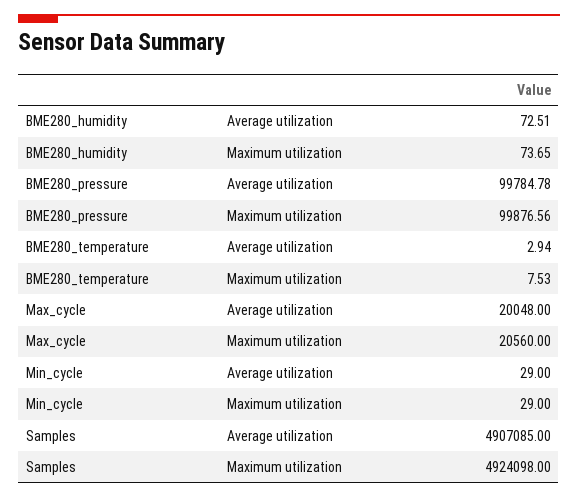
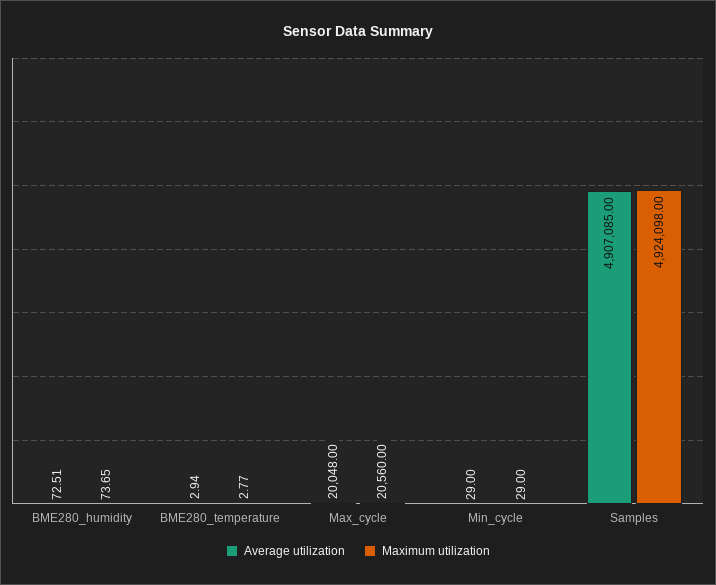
Average utilization, BME280_pressure: 99784.78 -> none
Maximum utilization, BME280_pressure: 99876.56 -> none
Maximum utilization, BME280_temperature: 7.53 -> 2.77

